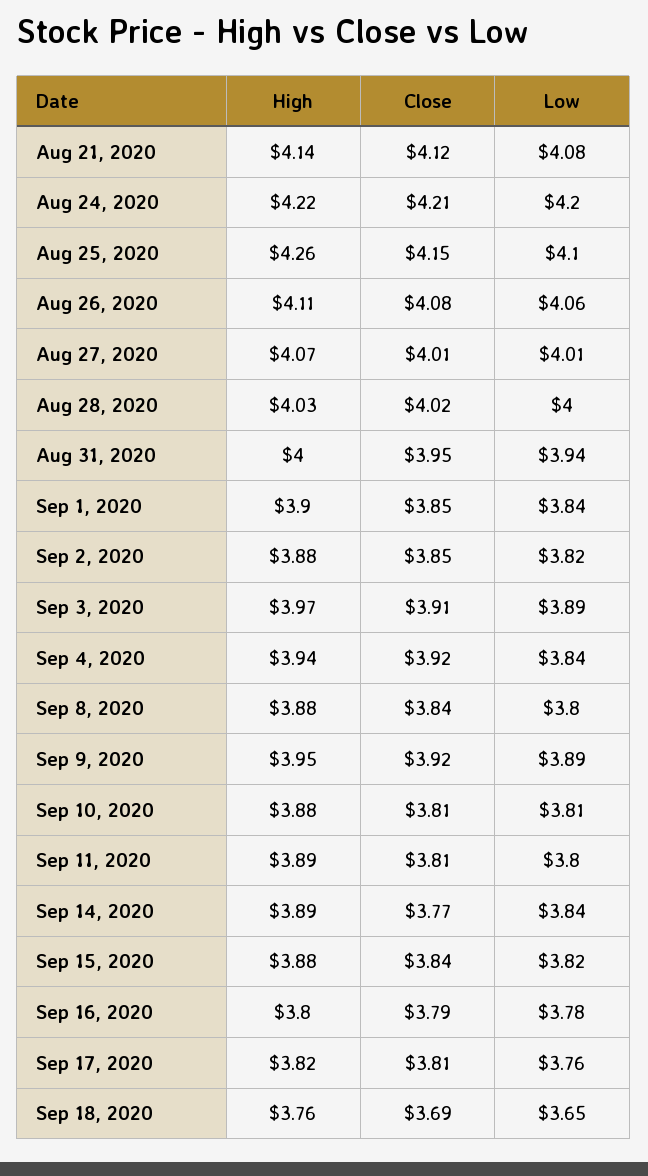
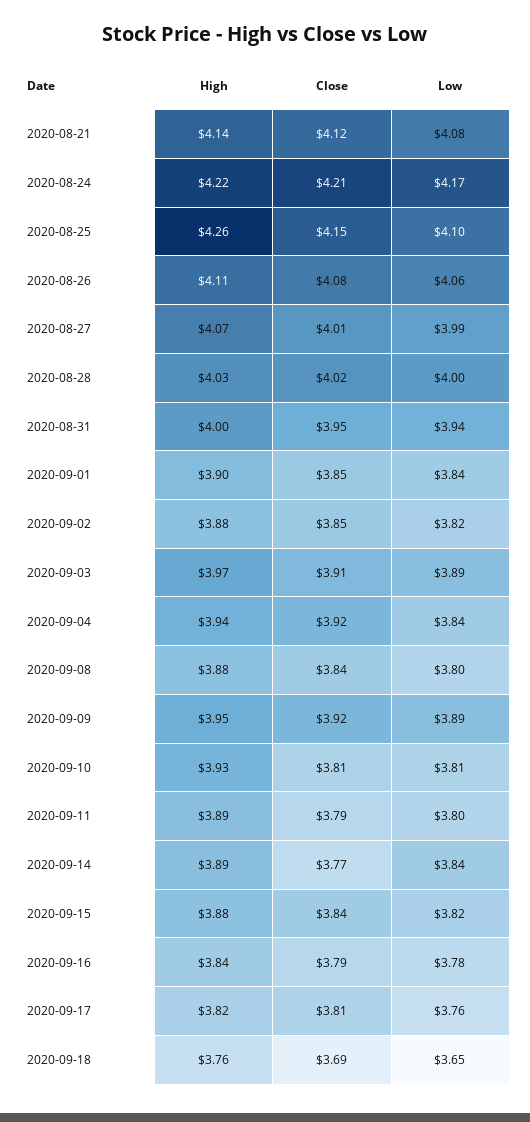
Low, Aug 24, 2020: 4.2 -> 4.17
Low, Aug 27, 2020: 4.01 -> 3.99
High, Sep 10, 2020: 3.88 -> 3.93
Close, Sep 11, 2020: 3.81 -> 3.79
High, Sep 16, 2020: 3.8 -> 3.84

